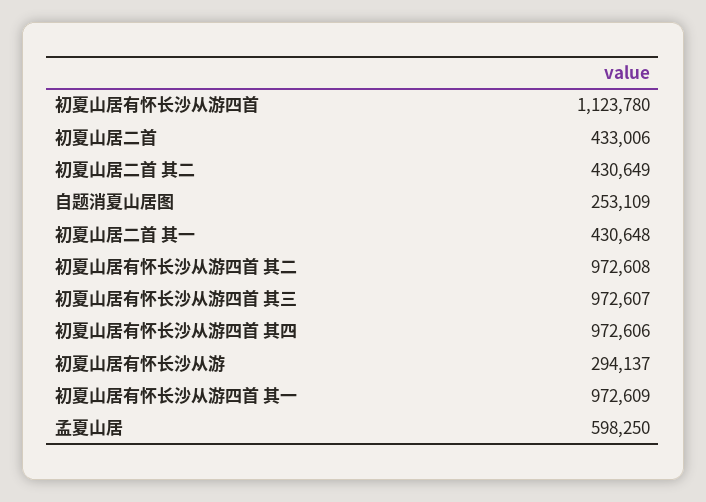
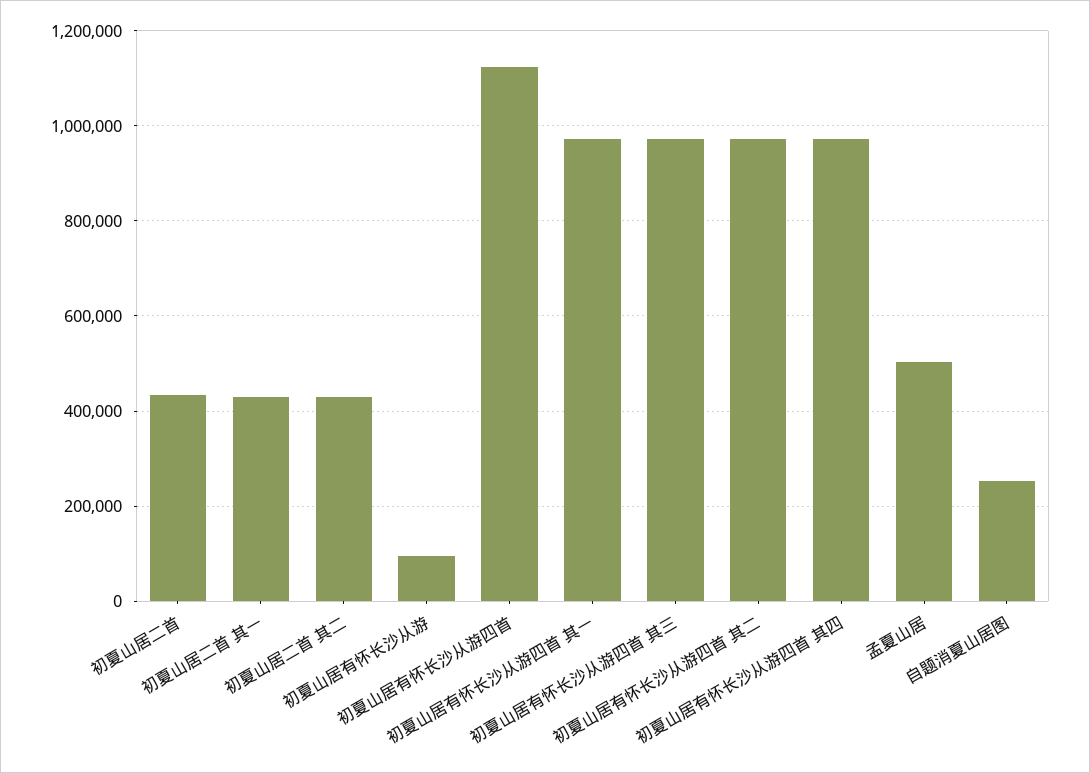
初夏山居有怀长沙从游: 294137 -> 100000
孟夏山居: 598250 -> 500000

